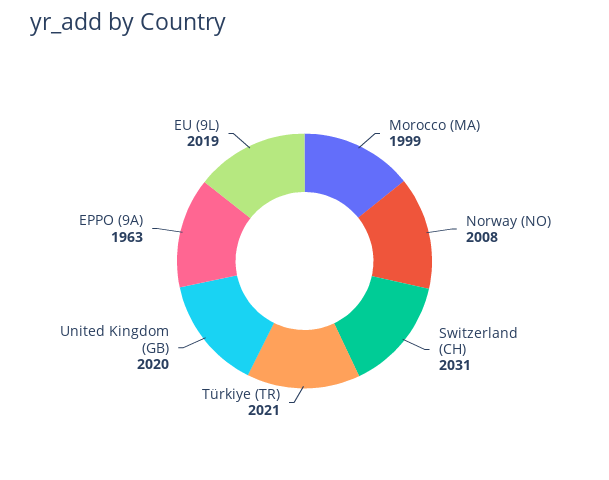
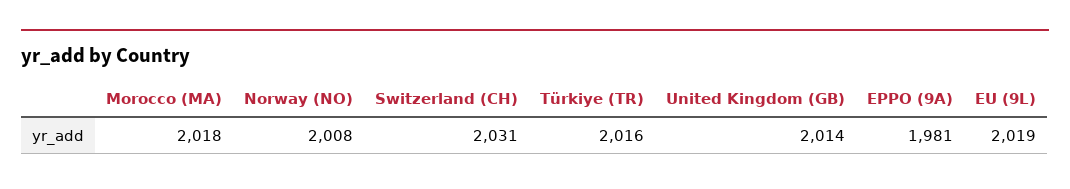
Morocco (MA): 1999 -> 2018
Türkiye (TR): 2021 -> 2016
United Kingdom (GB): 2020 -> 2014
EPPO (9A): 1963 -> 1981

